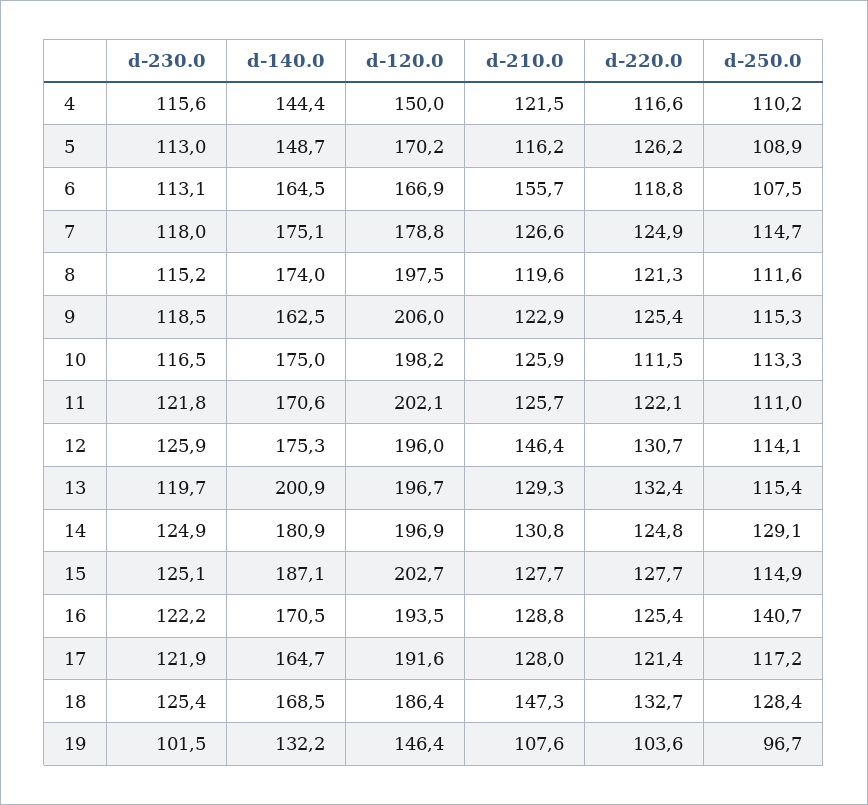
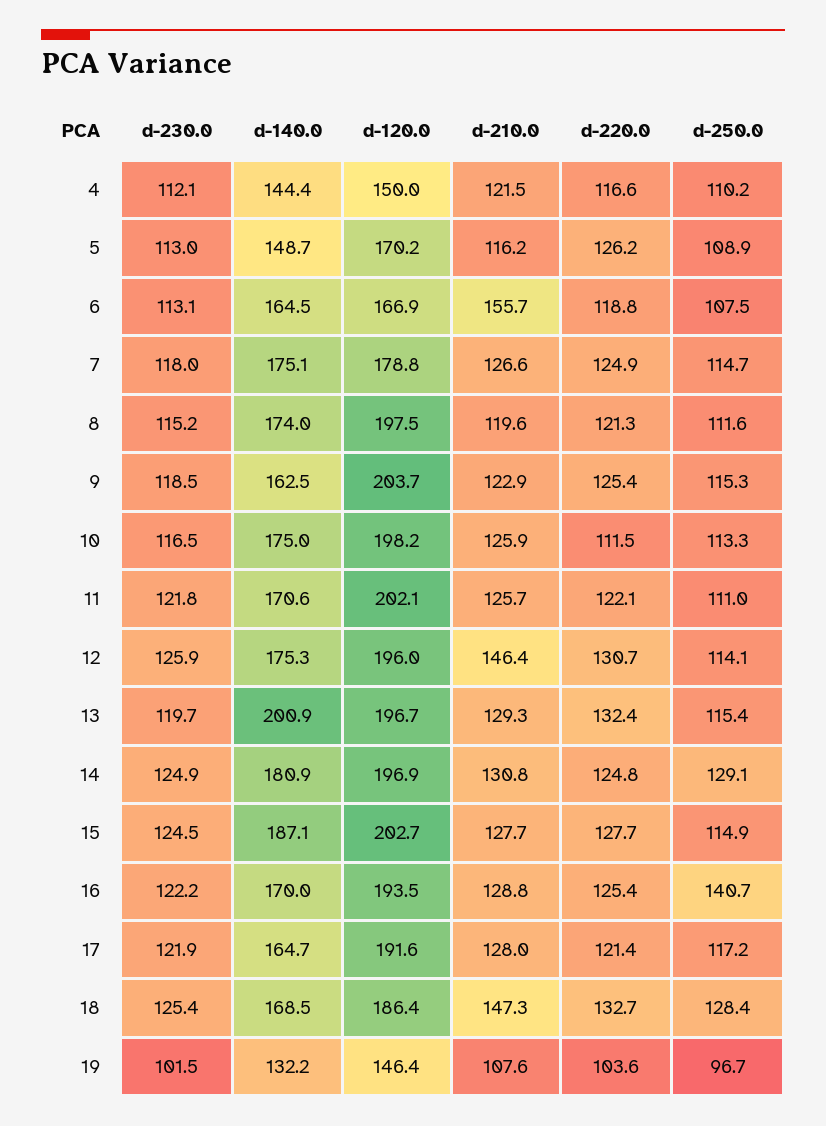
d-230.0, 4: 115.6 -> 112.1
d-120.0, 9: 206 -> 203.7
d-230.0, 15: 125.1 -> 124.5
d-140.0, 16: 170.5 -> 170

